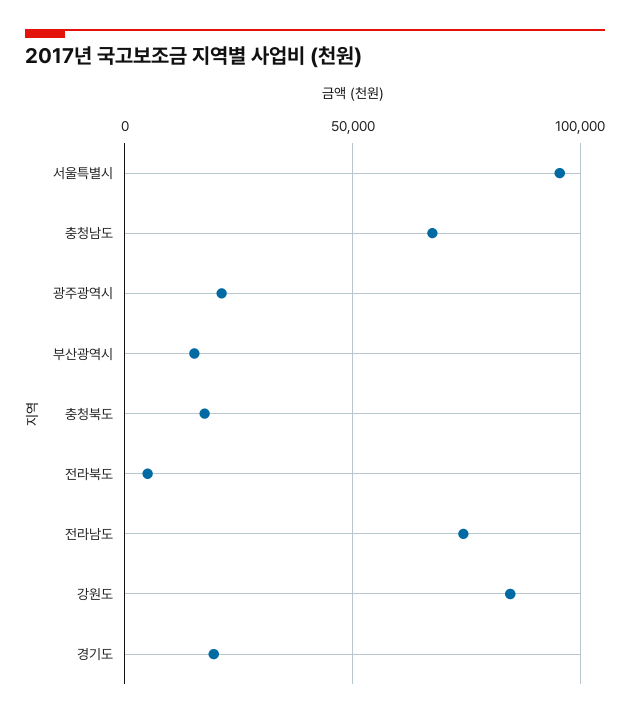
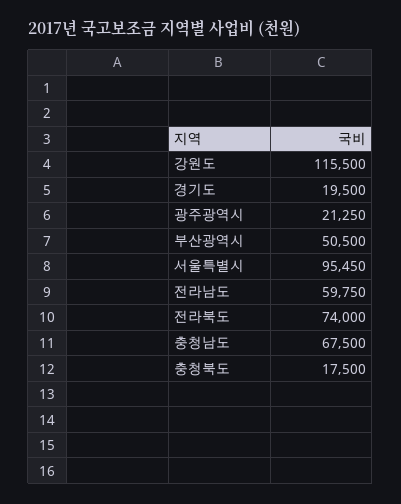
부산광역시: 15000 -> 50500
전라북도: 5000 -> 74000
전라남도: 75000 -> 59750
강원도: 85000 -> 115500

